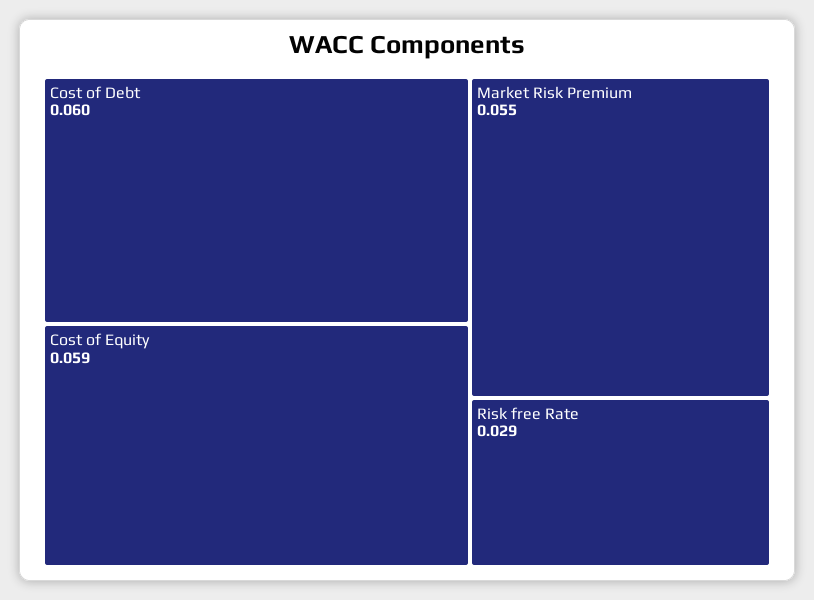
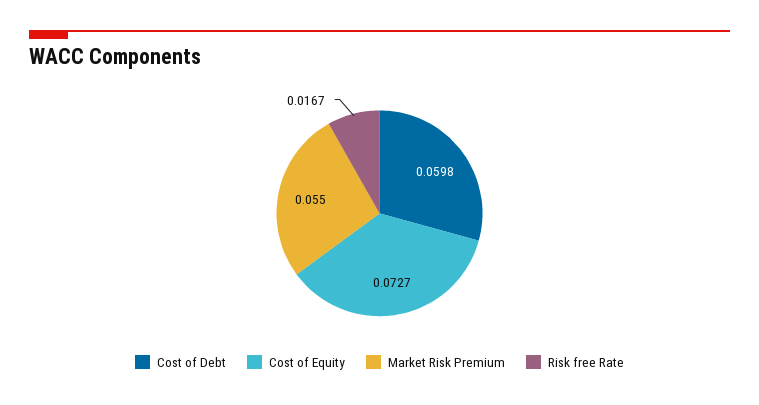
Cost of Equity: 0.059 -> 0.0727
Risk free Rate: 0.029 -> 0.0167

